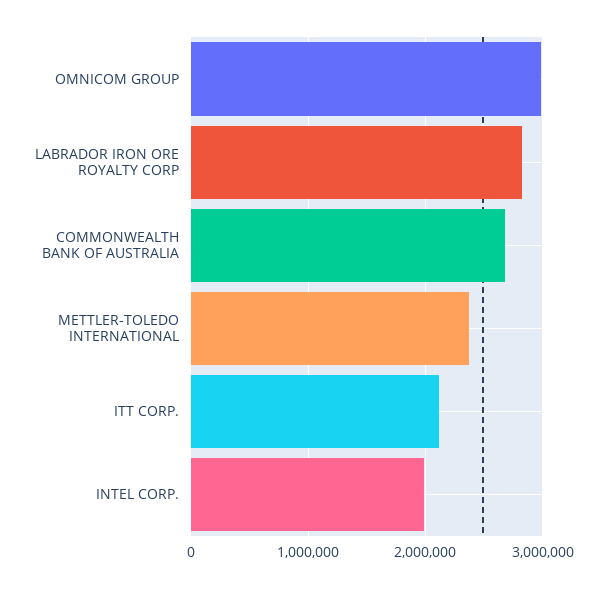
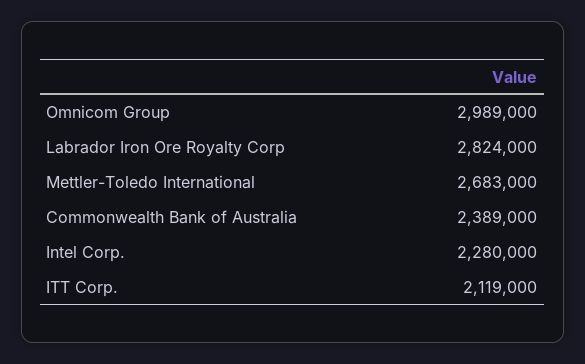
COMMONWEALTH BANK OF AUSTRALIA: 2700000 -> 2389000
METTLER-TOLEDO INTERNATIONAL: 2400000 -> 2683000
INTEL CORP.: 2000000 -> 2280000

